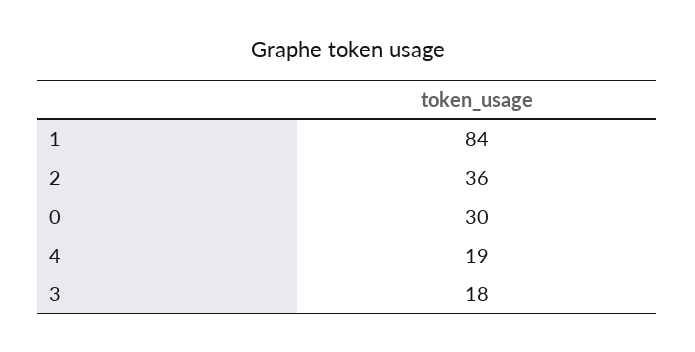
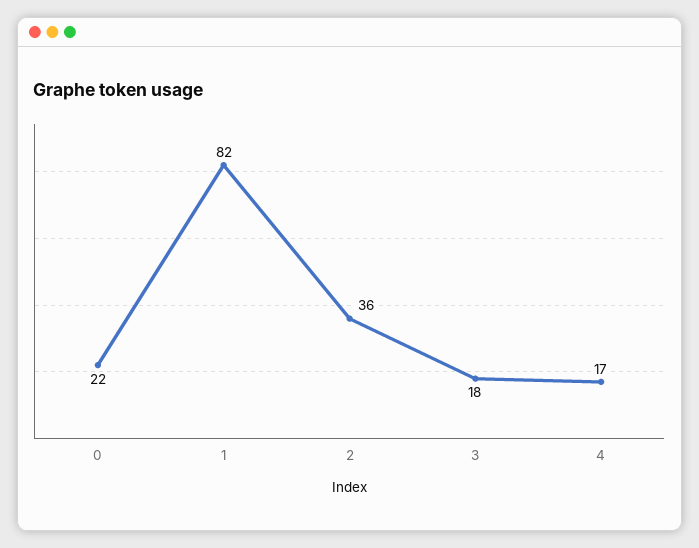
1: 84 -> 82
0: 30 -> 22
4: 19 -> 17

